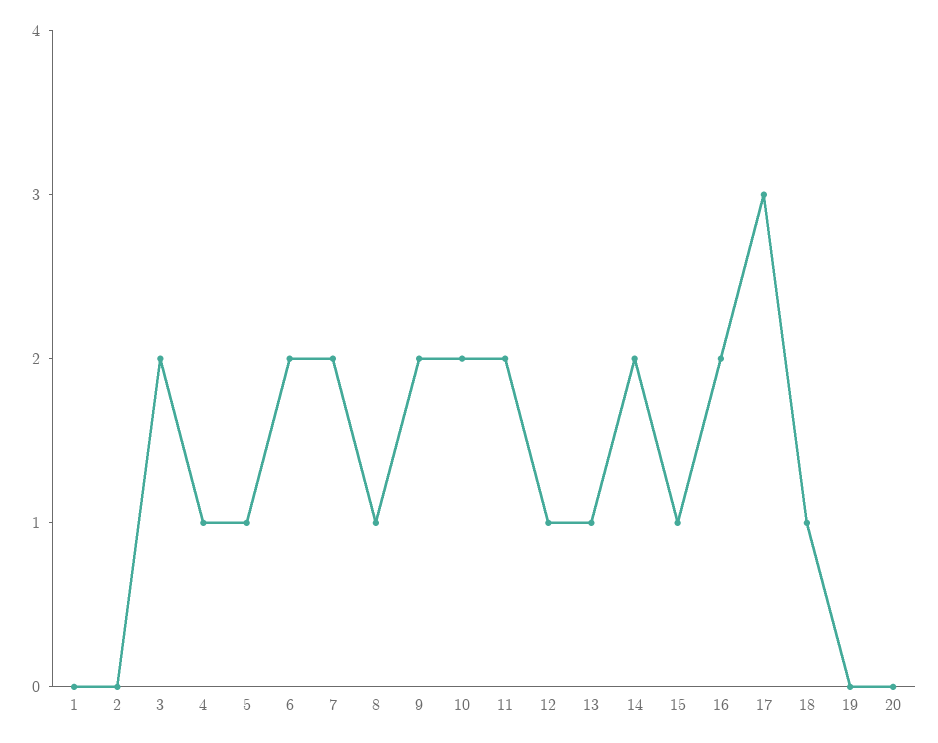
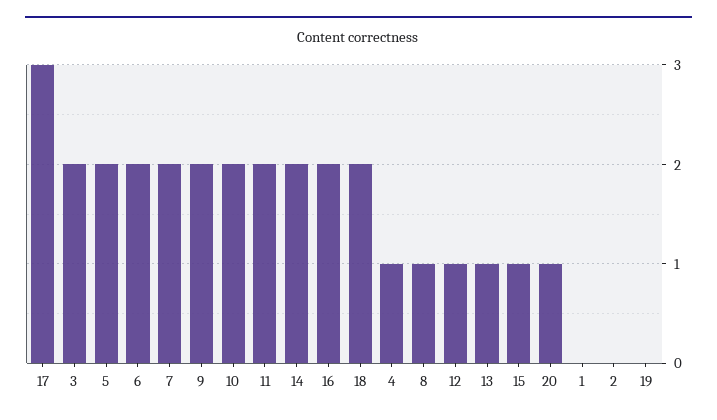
5: 1 -> 2
18: 1 -> 2
20: 0 -> 1

